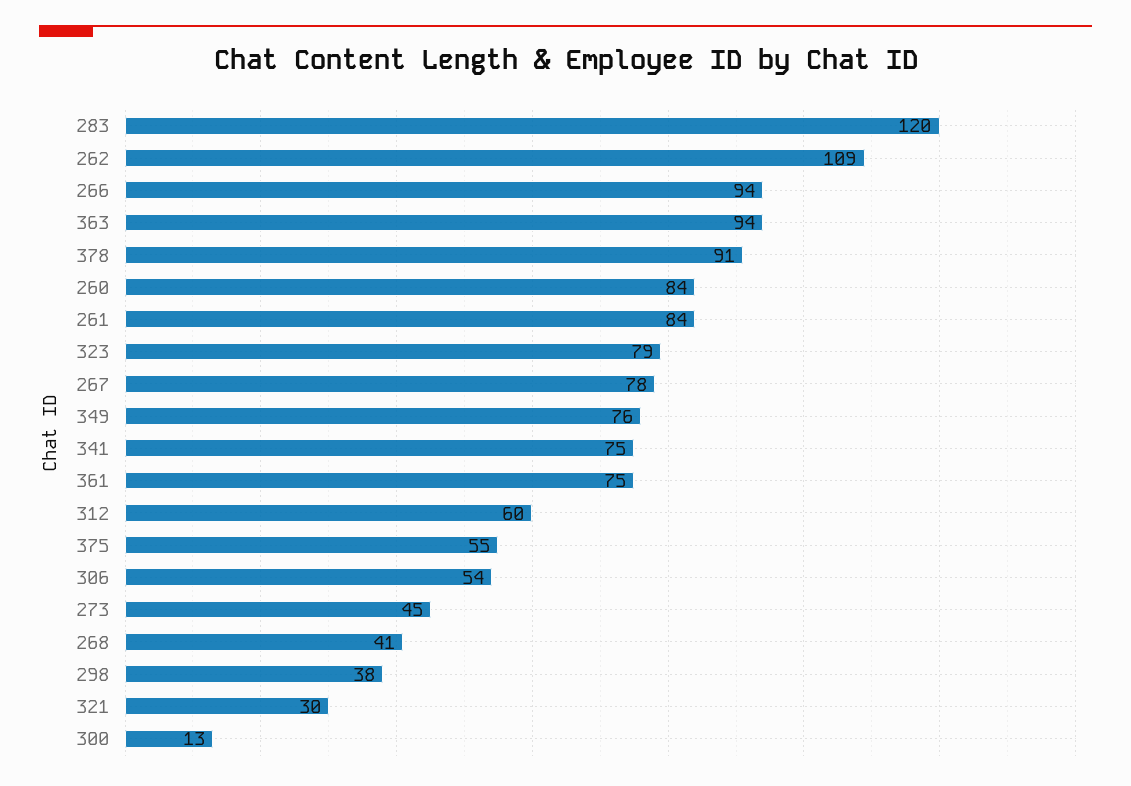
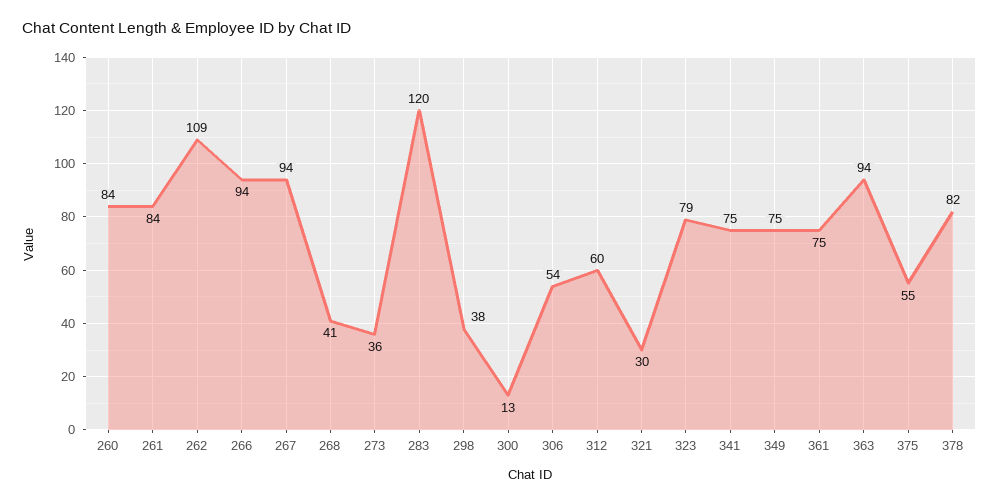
378: 91 -> 82
267: 78 -> 94
349: 76 -> 75
273: 45 -> 36

